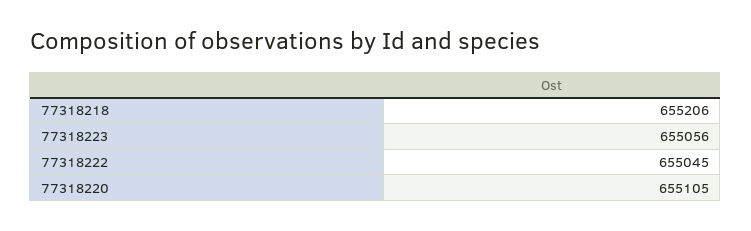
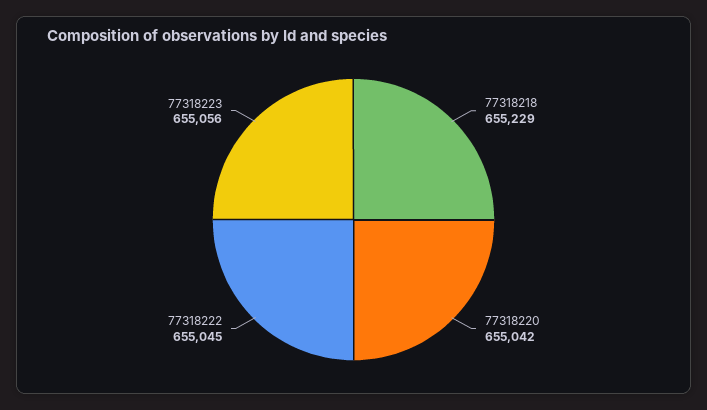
77318218: 655206 -> 655229
77318220: 655105 -> 655042

